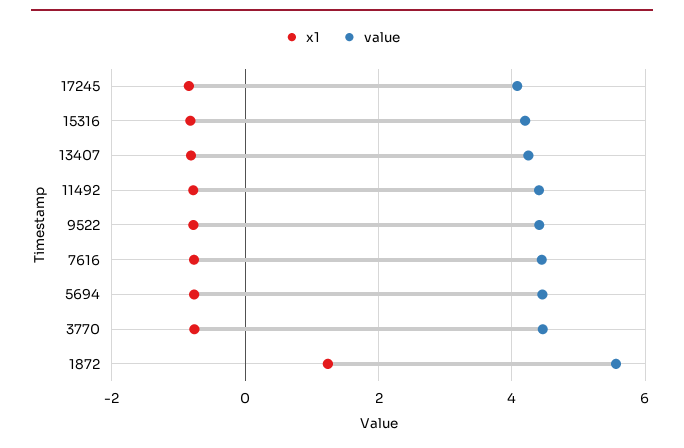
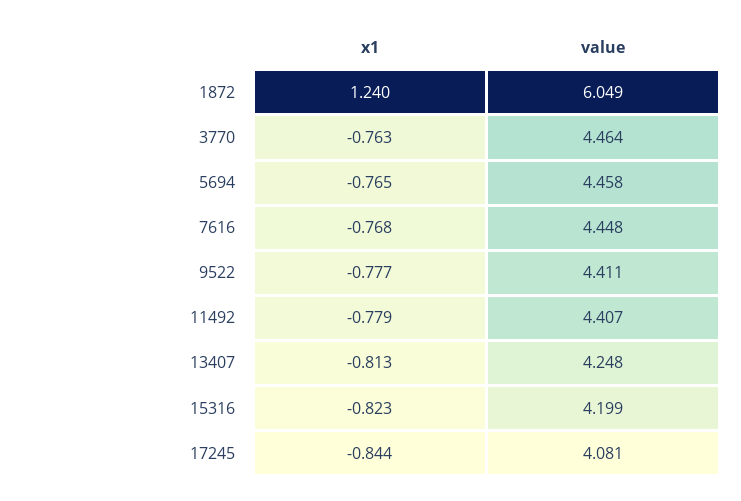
value, 1872: 5.6 -> 6.049

